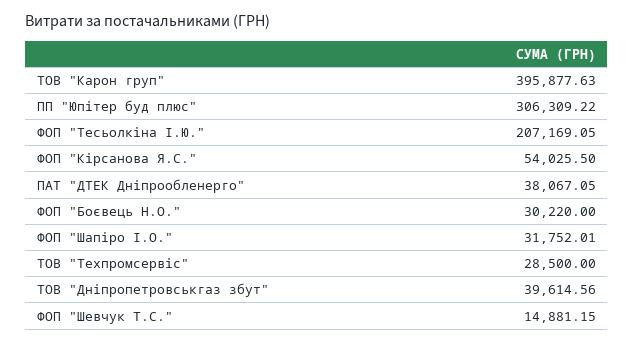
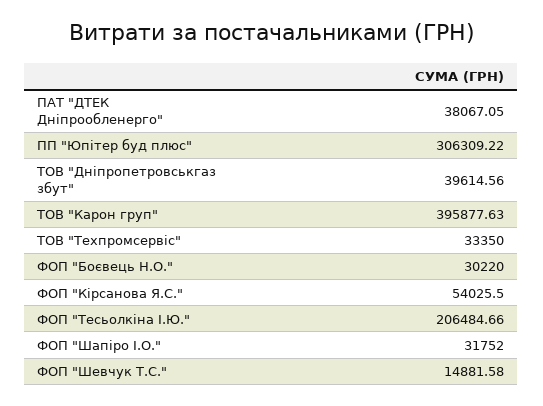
ФОП "Тесьолкіна І.Ю.": 207169.05 -> 206484.66
ФОП "Шапіро І.О.": 31752.01 -> 31752
ТОВ "Техпромсервіс": 28500 -> 33350
ФОП "Шевчук Т.С.": 14881.15 -> 14881.58

